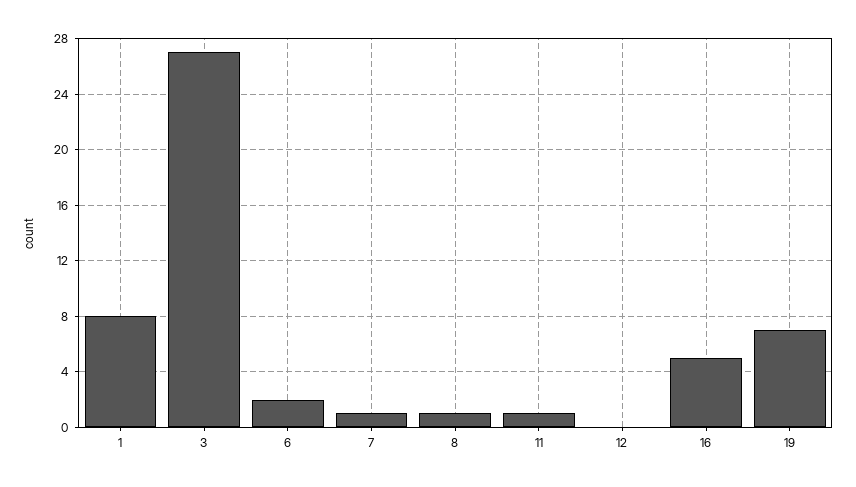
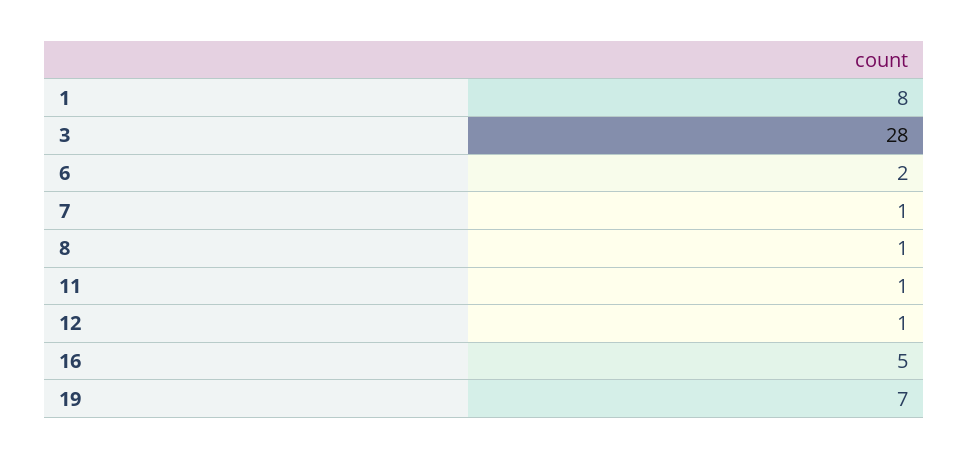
3: 27 -> 28
12: 0 -> 1

